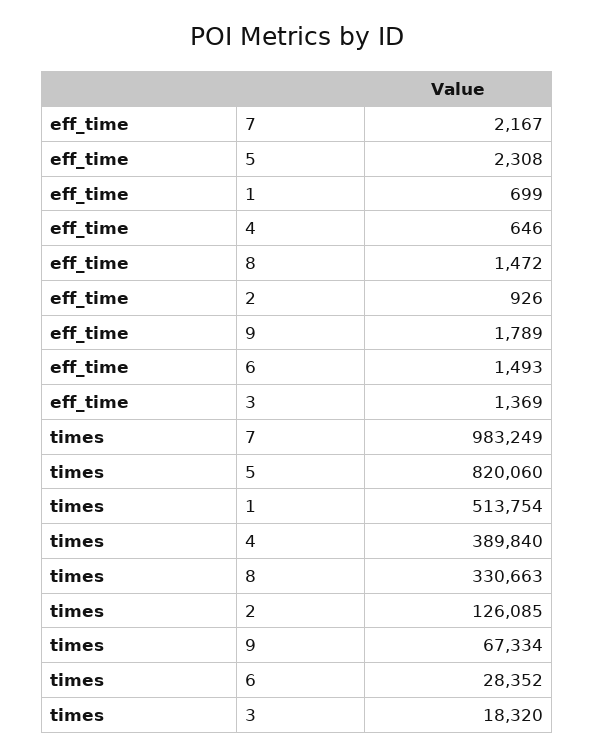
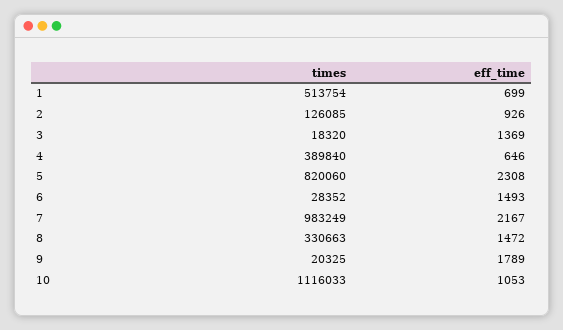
times, 9: 67334 -> 20325
times, 10: none -> 1116033
eff_time, 10: none -> 1053

